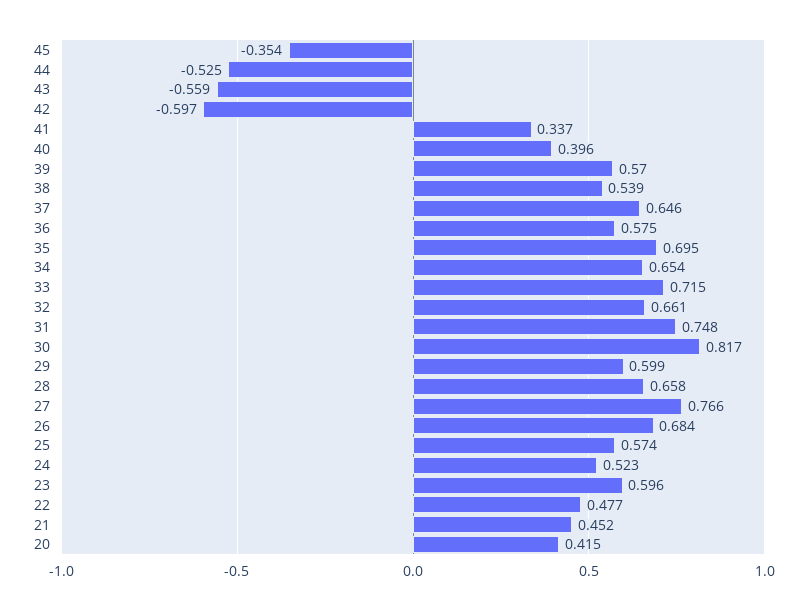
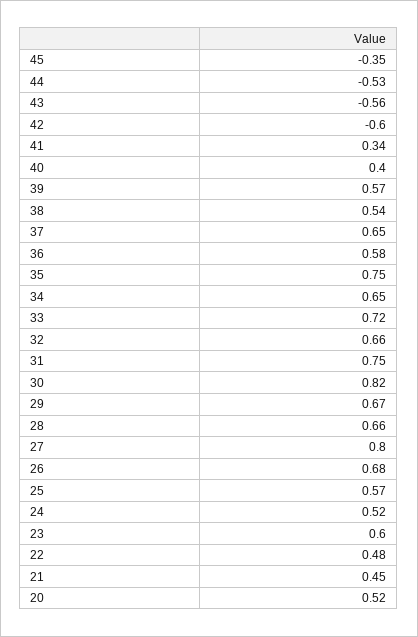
35: 0.695 -> 0.75
29: 0.599 -> 0.67
27: 0.766 -> 0.8
20: 0.415 -> 0.52

